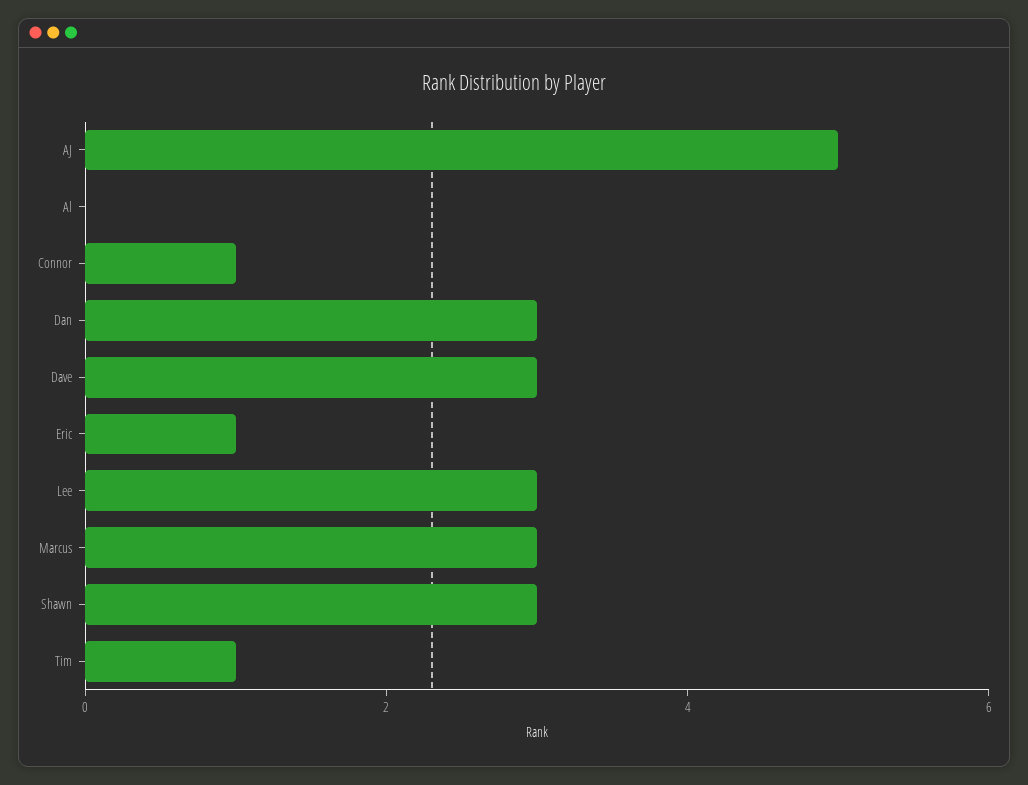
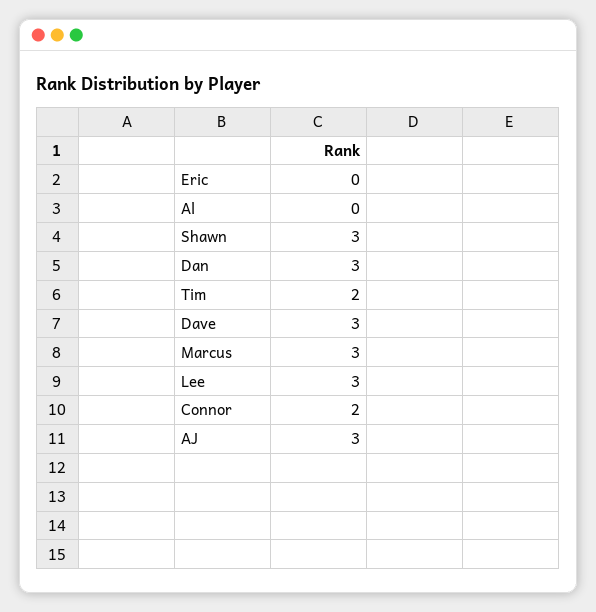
AJ: 5 -> 3
Connor: 1 -> 2
Eric: 1 -> 0
Tim: 1 -> 2

